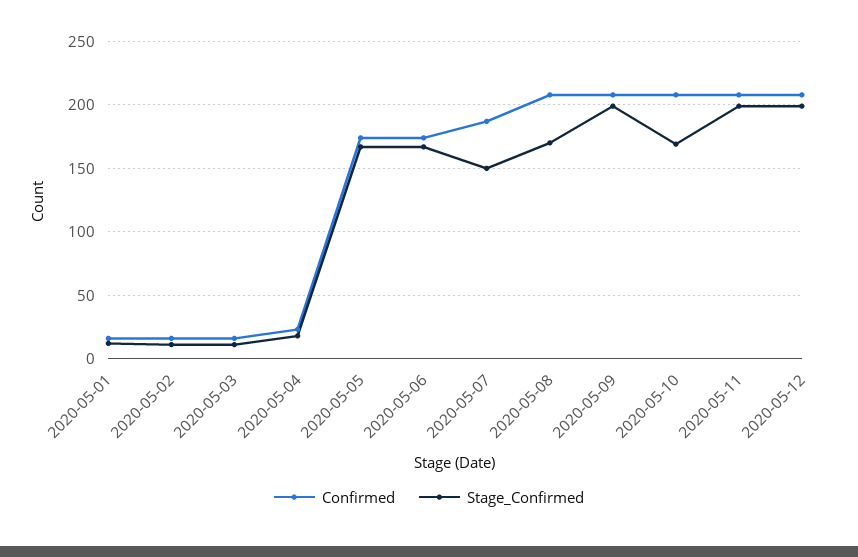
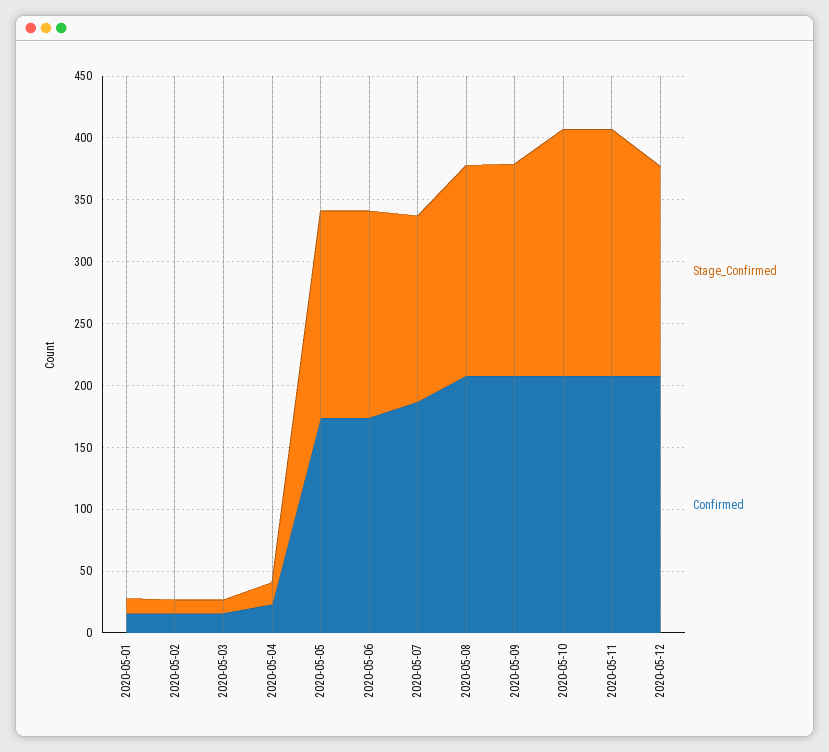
Stage_Confirmed, 2020-05-09: 200 -> 170
Stage_Confirmed, 2020-05-10: 170 -> 200
Stage_Confirmed, 2020-05-12: 200 -> 170

